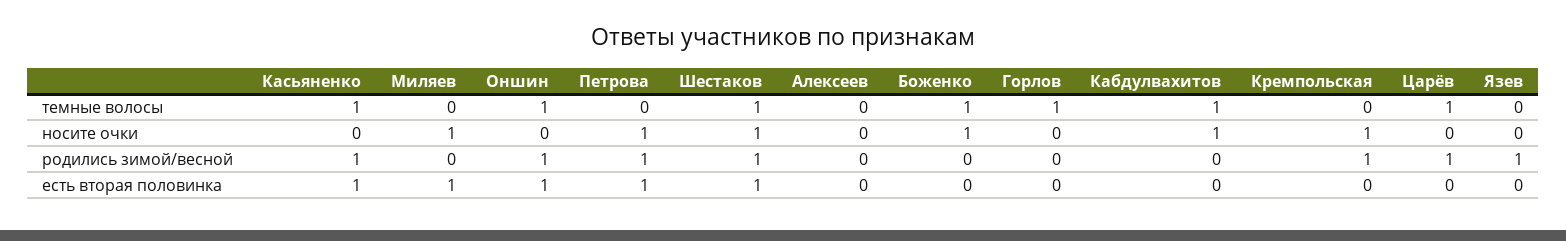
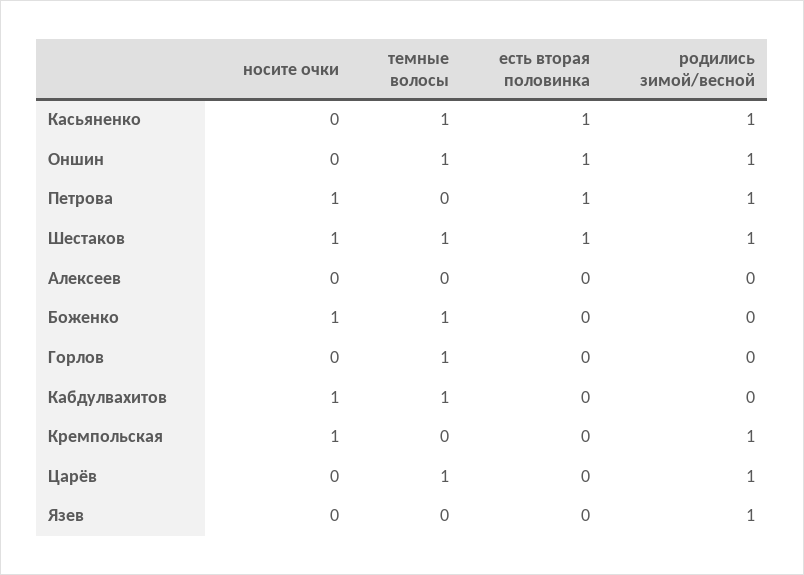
Миляев, темные волосы: 0 -> none
Миляев, носите очки: 1 -> none
Миляев, родились зимой/весной: 0 -> none
Миляев, есть вторая половинка: 1 -> none

